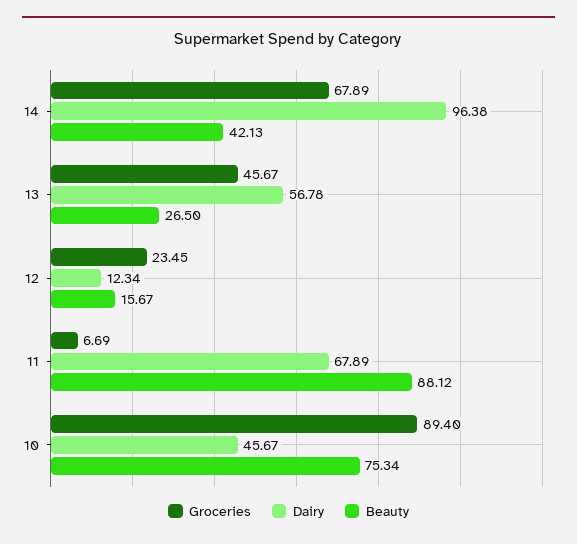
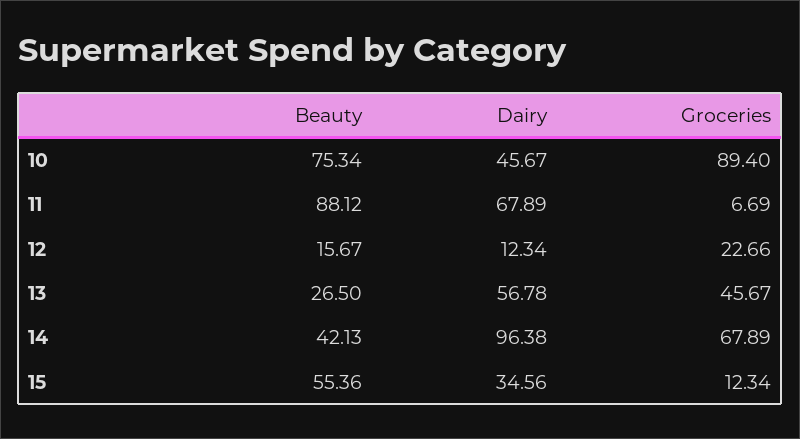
Groceries, 12: 23.45 -> 22.66
Beauty, 15: none -> 55.36
Dairy, 15: none -> 34.56
Groceries, 15: none -> 12.34

